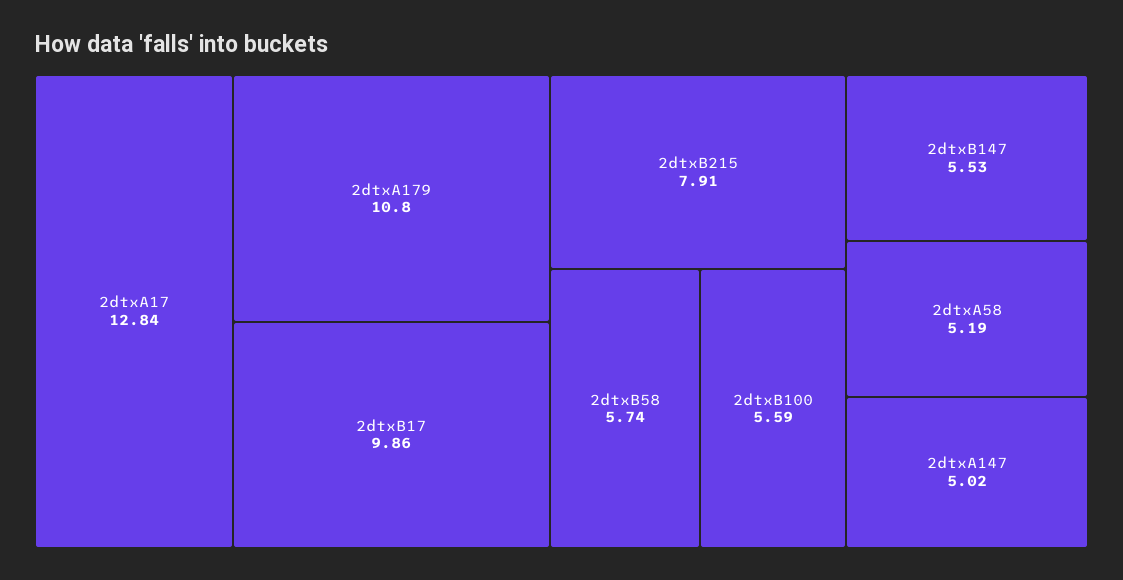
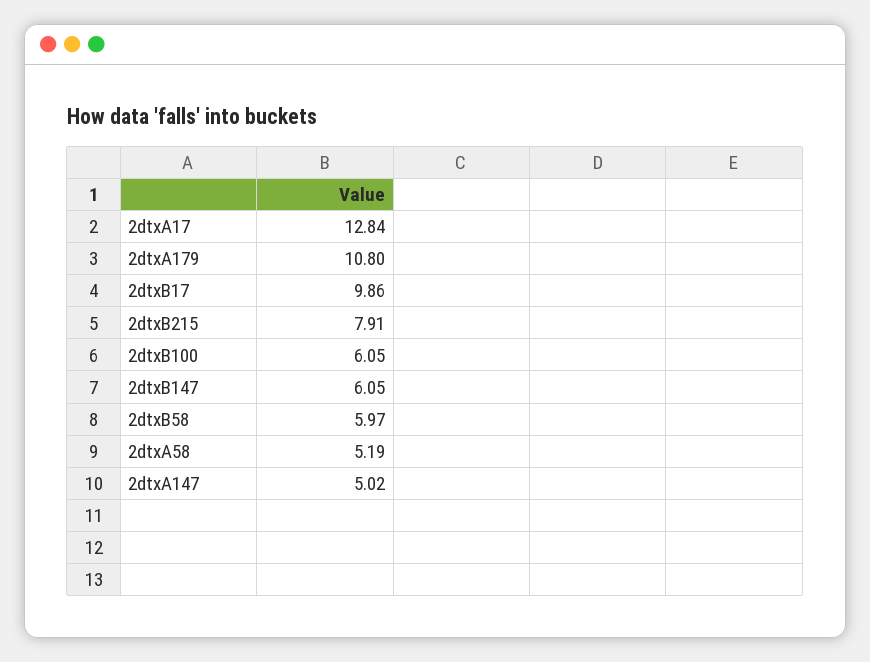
2dtxB58: 5.74 -> 5.97
2dtxB100: 5.59 -> 6.05
2dtxB147: 5.53 -> 6.05

